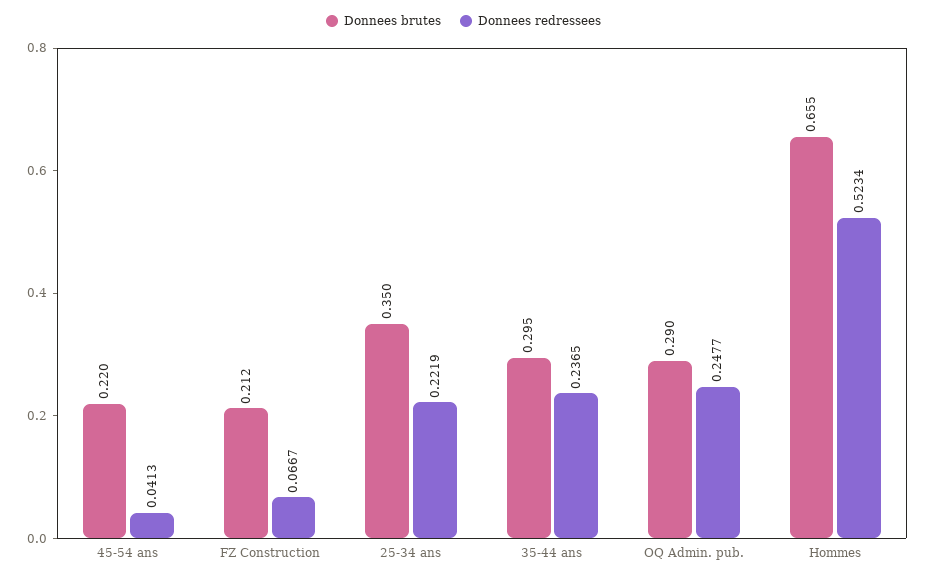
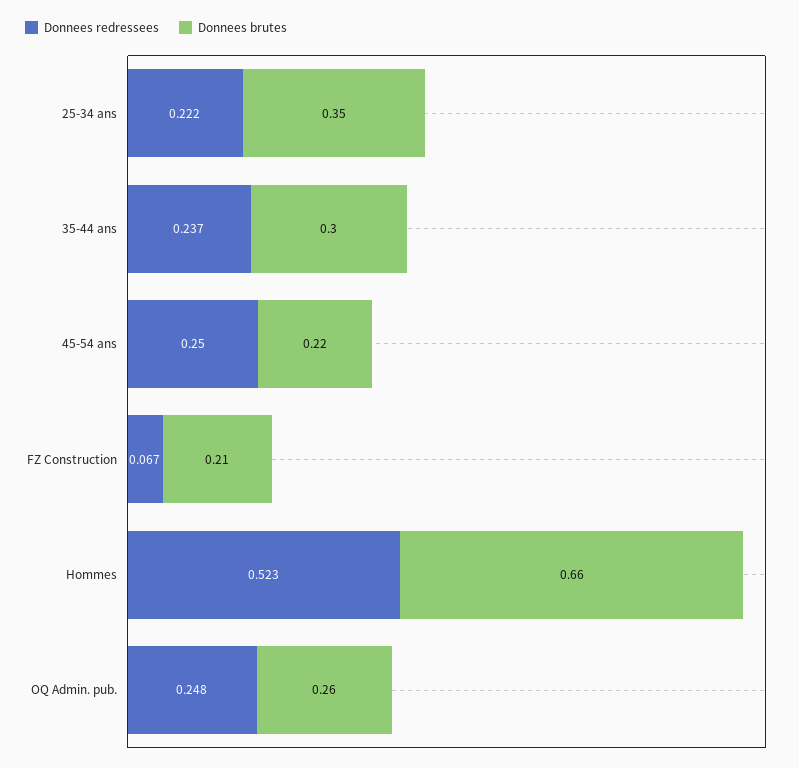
Donnees redressees, 45-54 ans: 0.0413 -> 0.25
Donnees brutes, OQ Admin. pub.: 0.29 -> 0.26

